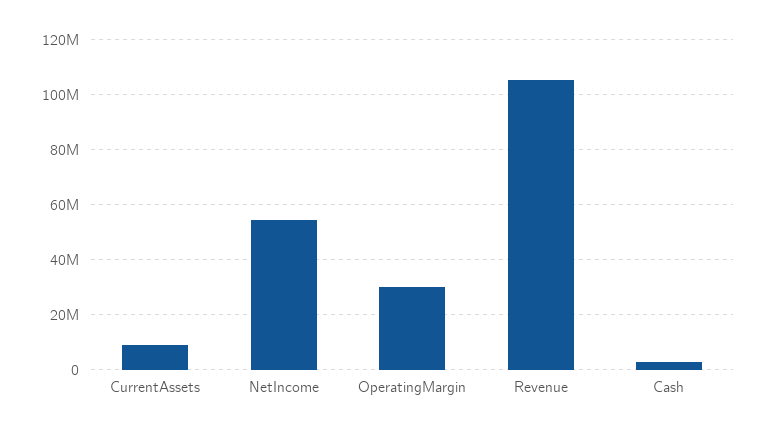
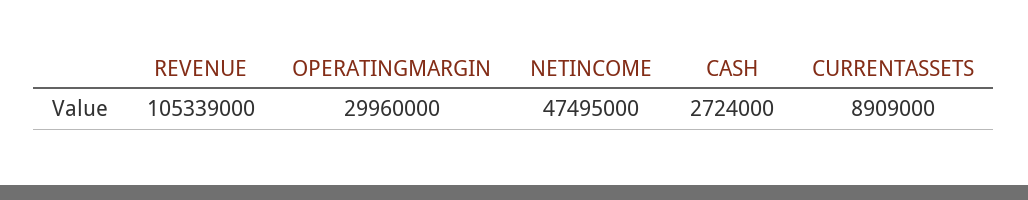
NetIncome: 55000000 -> 47495000

